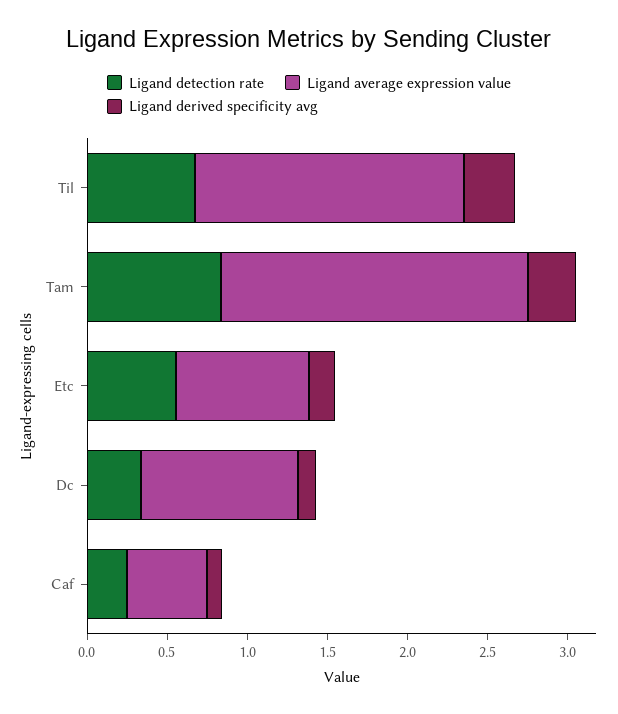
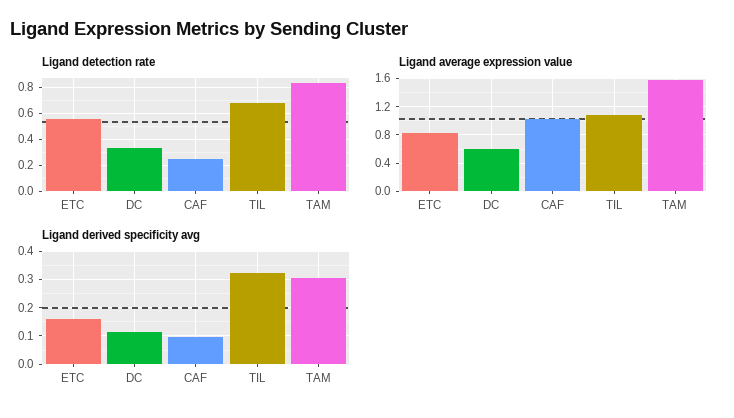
Ligand average expression value, Til: 1.7 -> 1.1
Ligand average expression value, Tam: 1.9 -> 1.6
Ligand average expression value, Dc: 1 -> 0.6
Ligand average expression value, Caf: 0.5 -> 1

